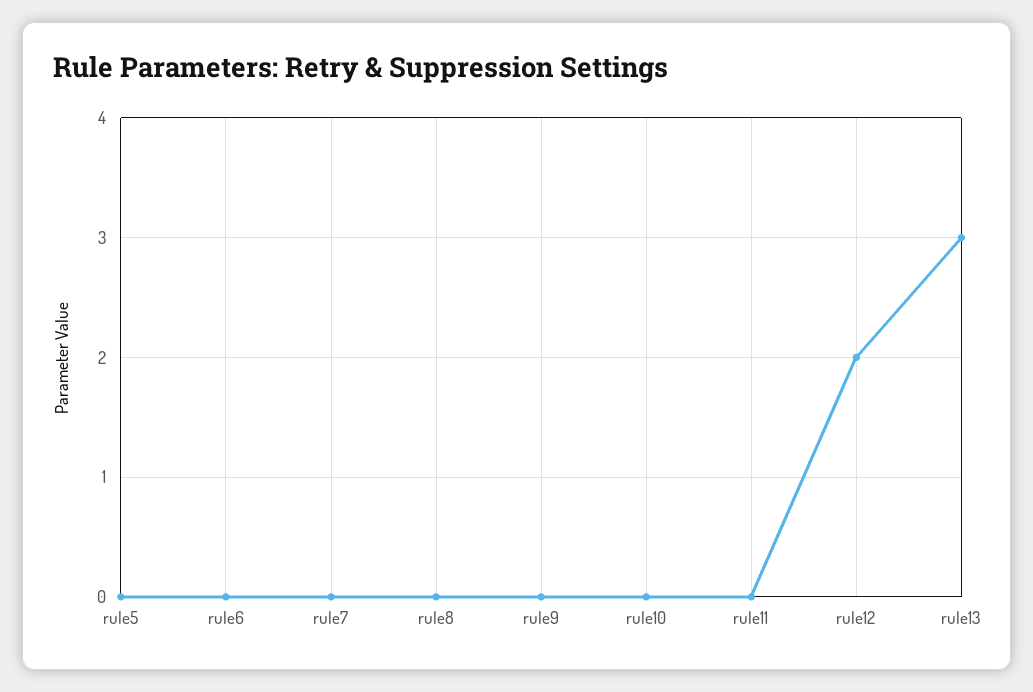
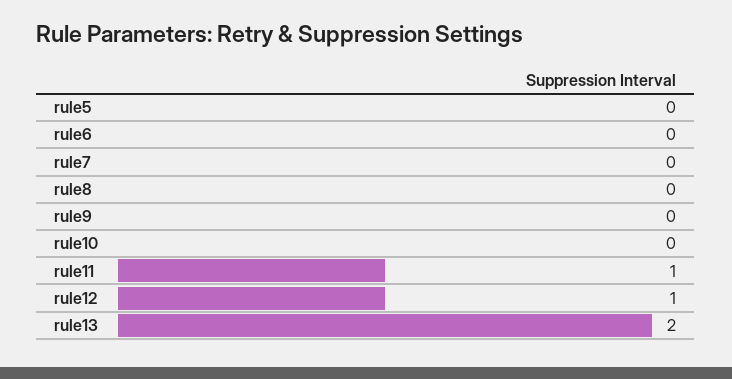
rule11: 0 -> 1
rule12: 2 -> 1
rule13: 3 -> 2

